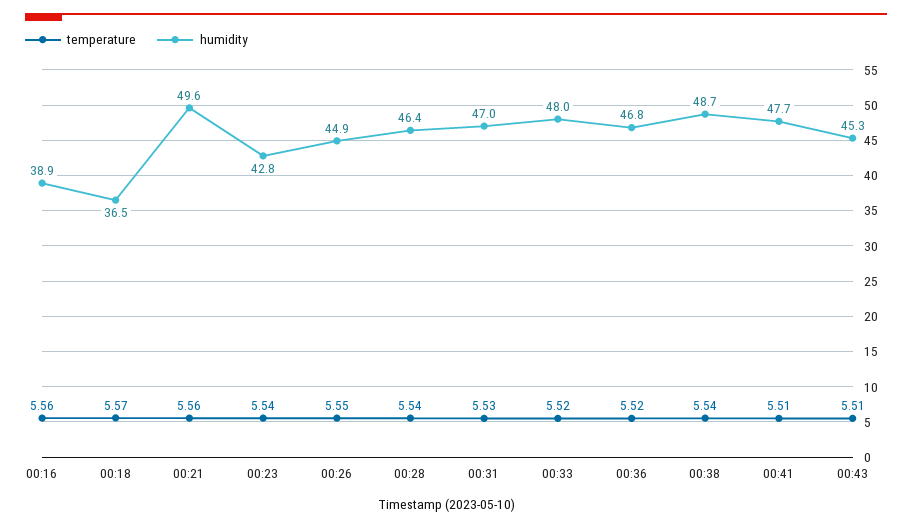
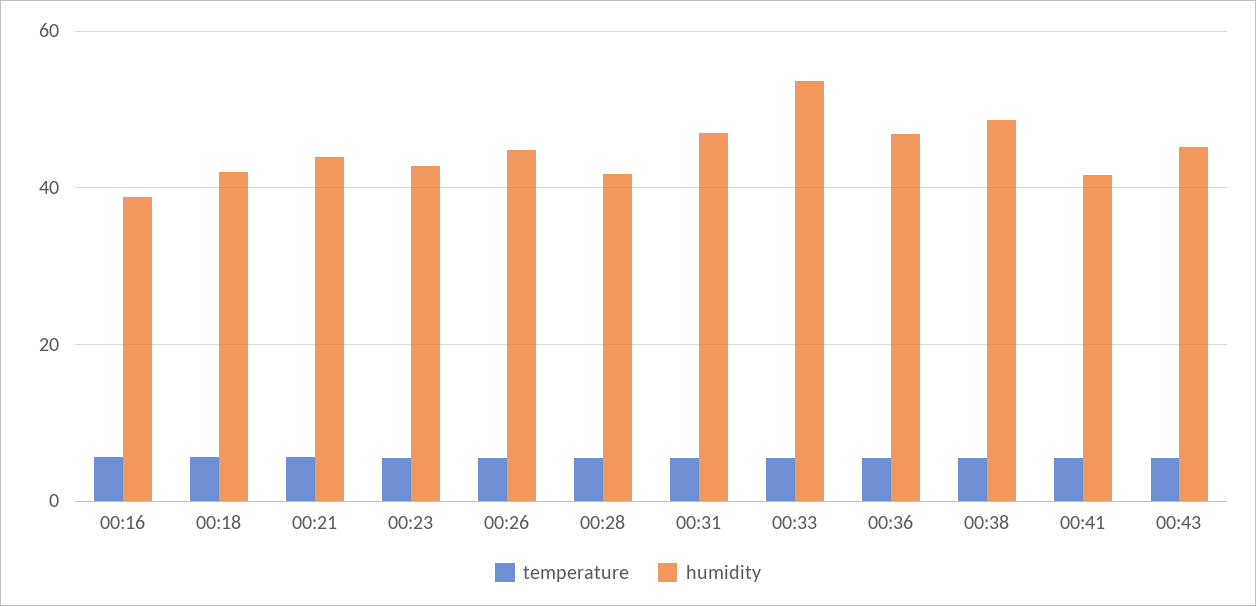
humidity, 00:18: 36.5 -> 42
humidity, 00:21: 49.6 -> 44
humidity, 00:28: 46.4 -> 42
humidity, 00:33: 48 -> 54
humidity, 00:41: 47.7 -> 42

